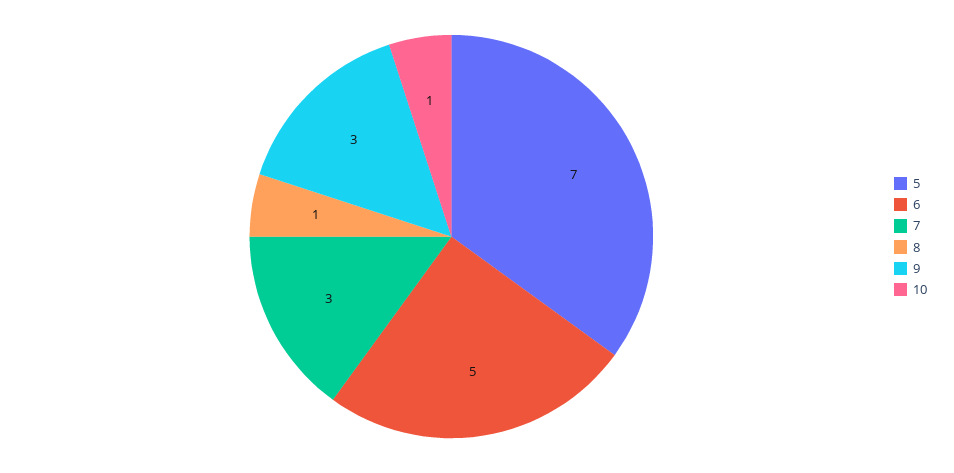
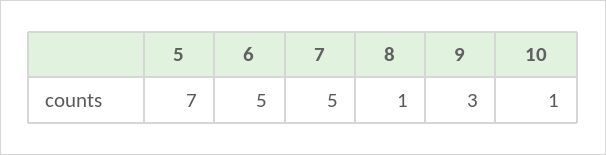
7: 3 -> 5

